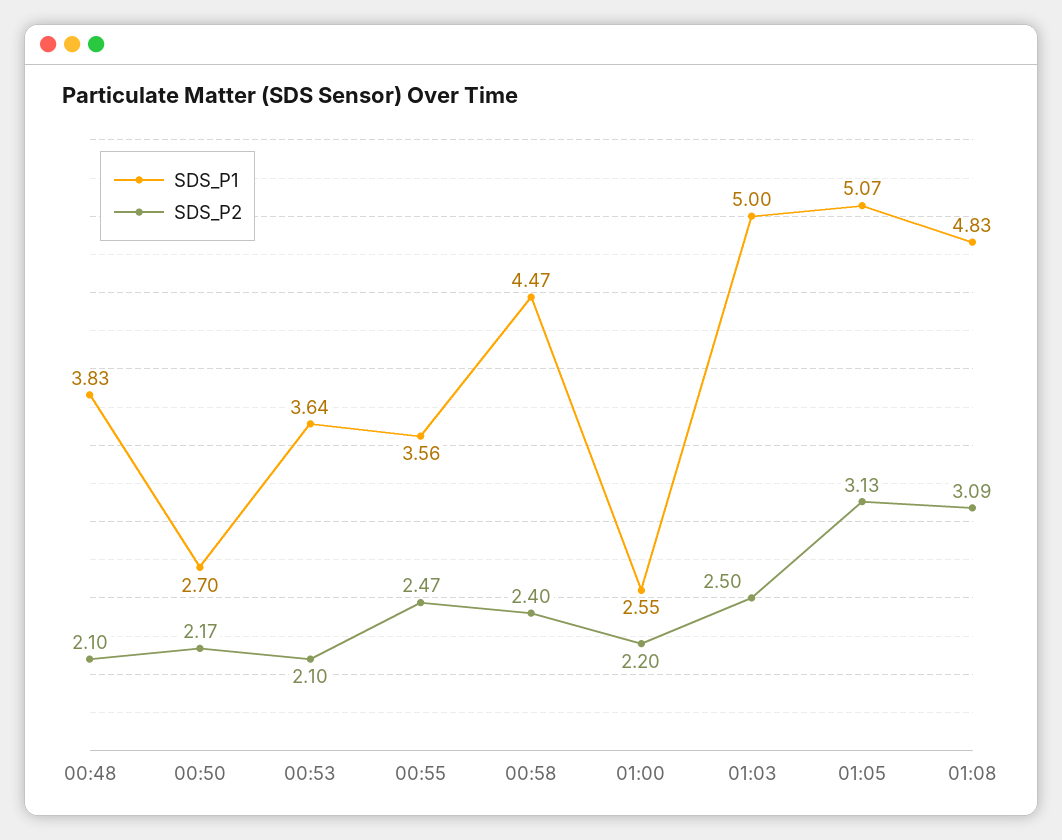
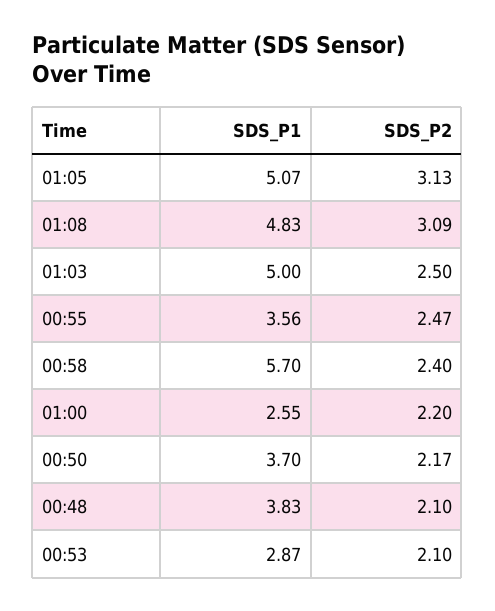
SDS_P1, 00:50: 2.7 -> 3.7
SDS_P1, 00:53: 3.64 -> 2.87
SDS_P1, 00:58: 4.47 -> 5.7

